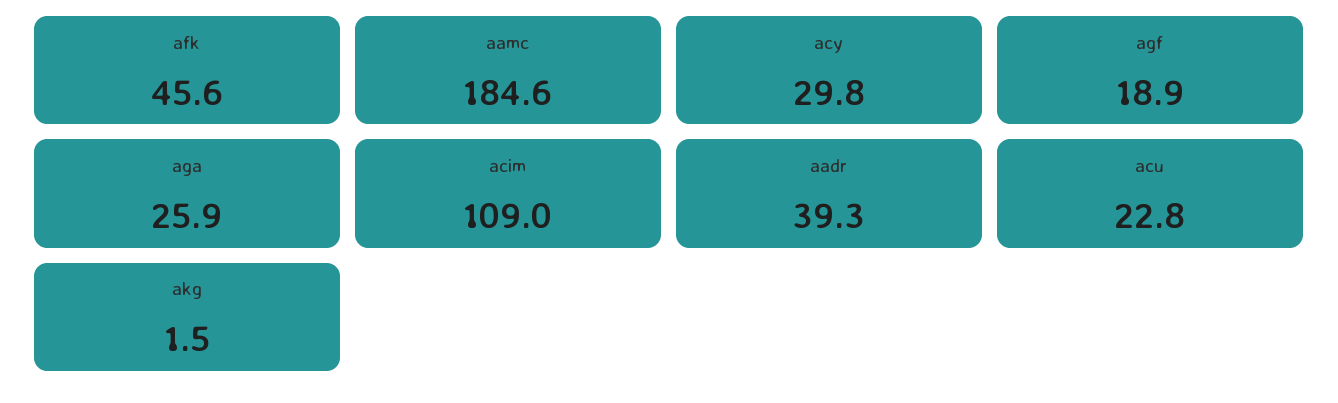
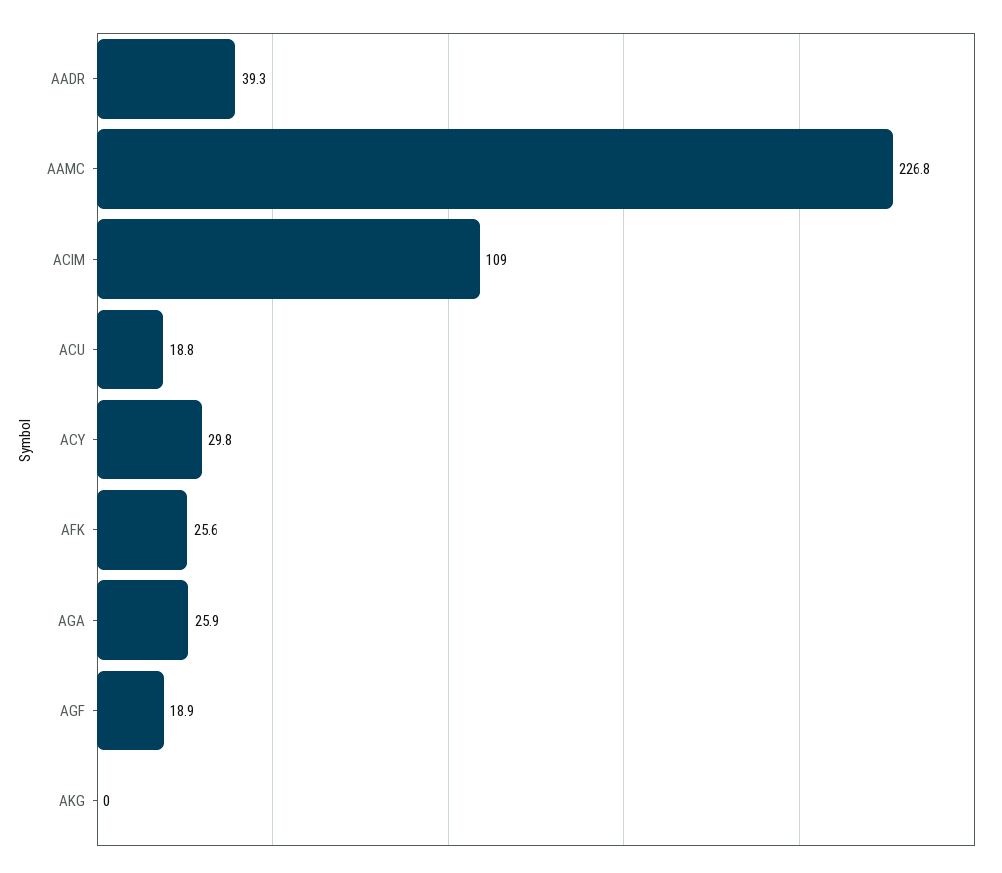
afk: 45.6 -> 25.6
aamc: 184.6 -> 226.8
acu: 22.8 -> 18.8
akg: 1.5 -> 0

